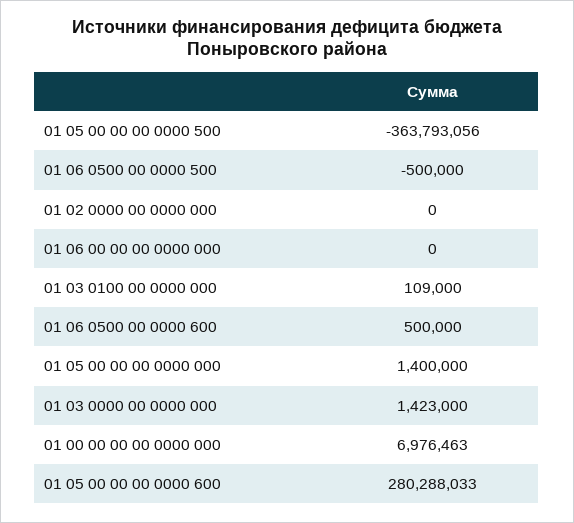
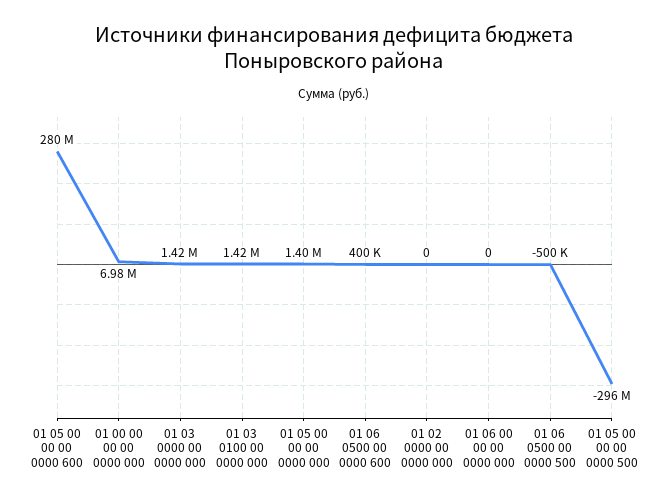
01 05 00 00 00 0000 500: -363793056 -> -296000000
01 03 0100 00 0000 000: 109000 -> 1420000
01 06 0500 00 0000 600: 500000 -> 400000

